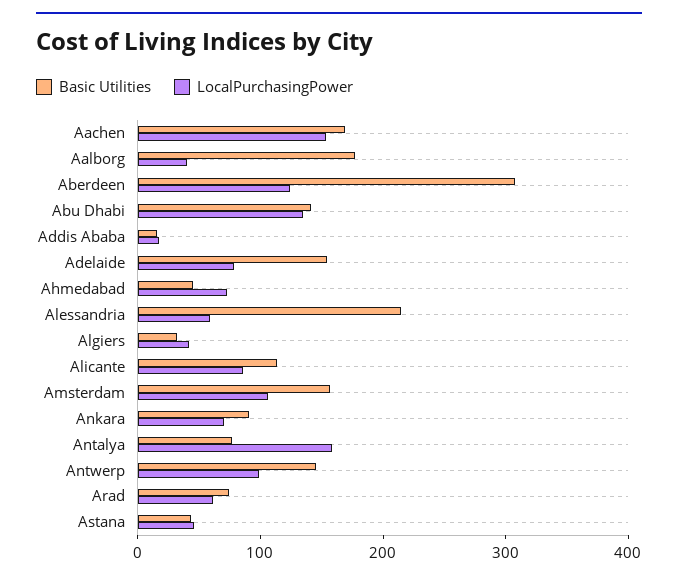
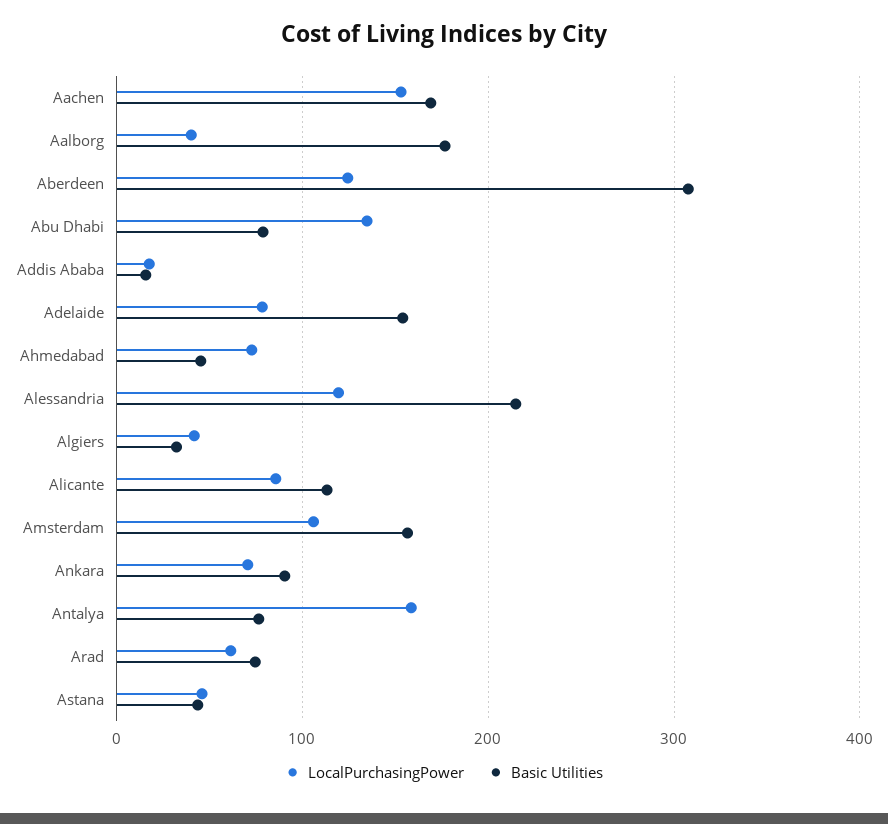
Basic Utilities, Abu Dhabi: 140 -> 80
LocalPurchasingPower, Alessandria: 60 -> 120
Basic Utilities, Antwerp: 140 -> none
LocalPurchasingPower, Antwerp: 100 -> none

